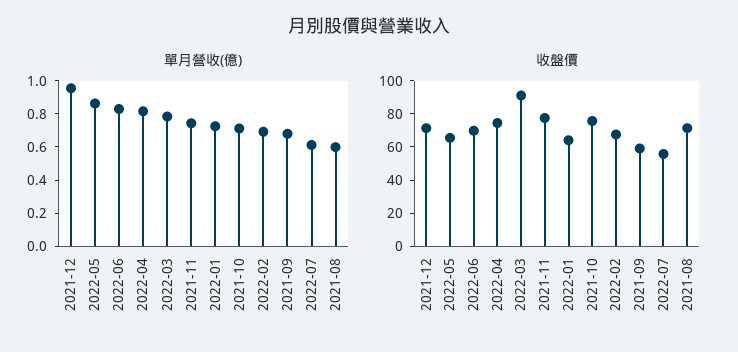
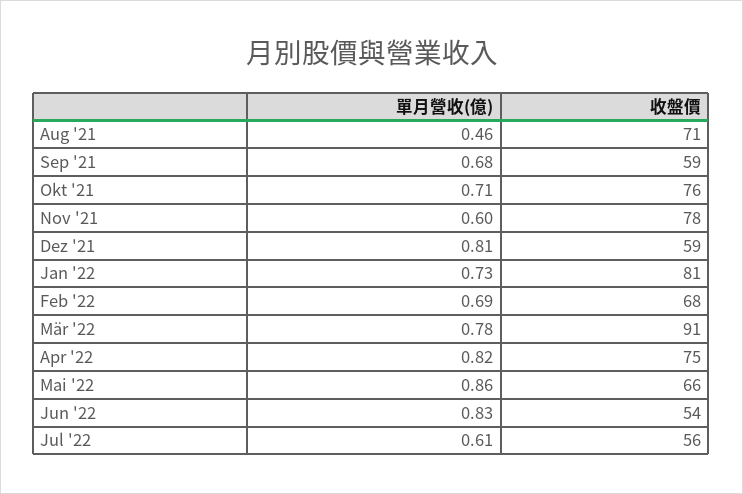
單月營收(億), 2021-12: 0.95 -> 0.81
單月營收(億), 2021-11: 0.75 -> 0.6
單月營收(億), 2021-08: 0.6 -> 0.46
收盤價, 2021-12: 70 -> 59
收盤價, 2022-06: 70 -> 54
收盤價, 2022-01: 65 -> 81

